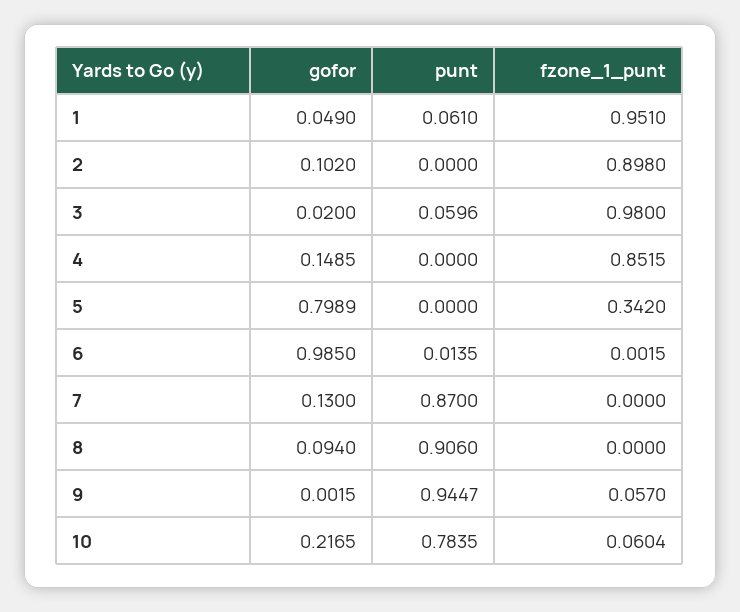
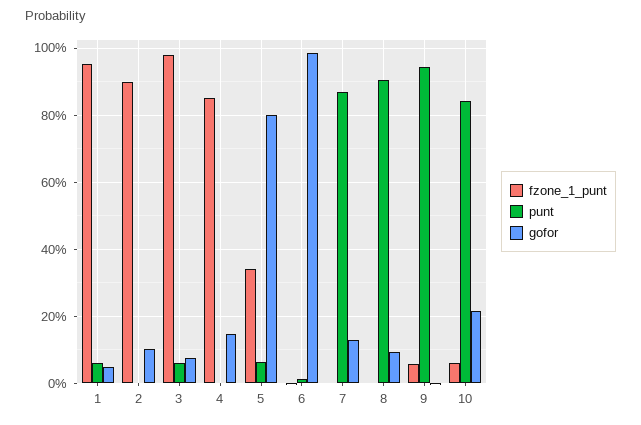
gofor, 3: 0.02 -> 0.08
punt, 5: 0 -> 0.06
punt, 10: 0.7835 -> 0.84

